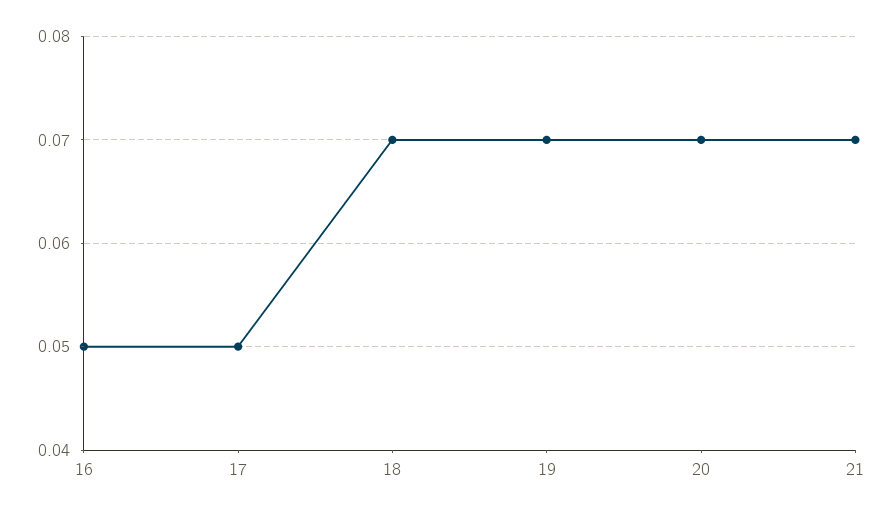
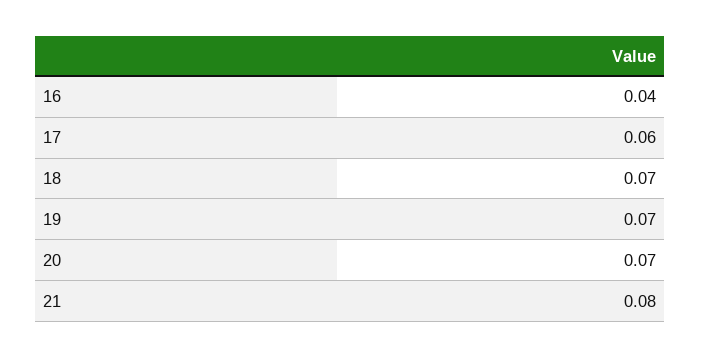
16: 0.05 -> 0.04
17: 0.05 -> 0.06
21: 0.07 -> 0.08

